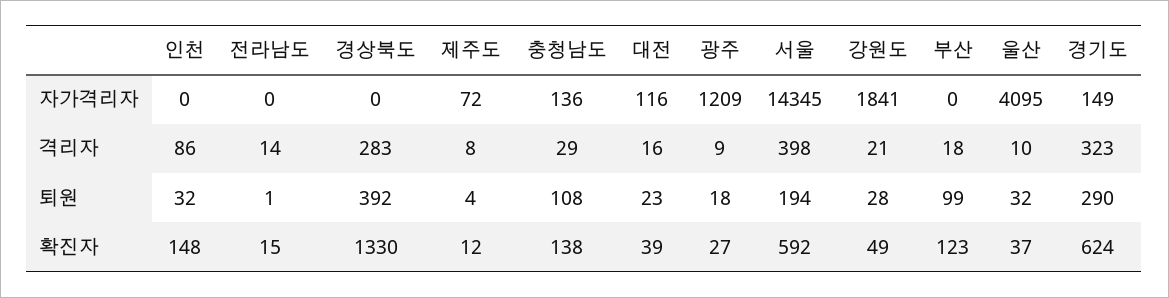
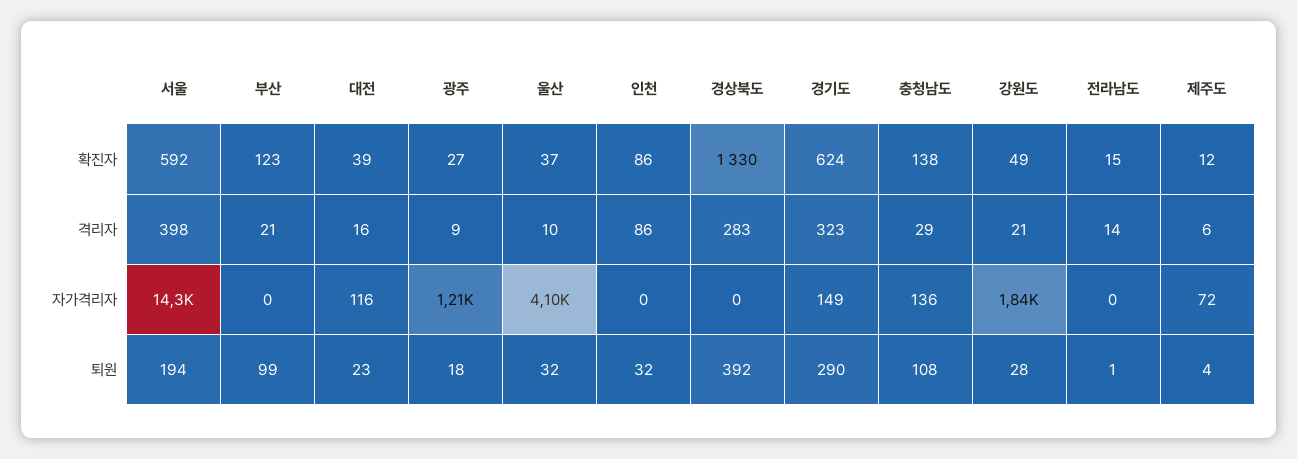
제주도, 격리자: 8 -> 6
부산, 격리자: 18 -> 21
인천, 확진자: 148 -> 86

